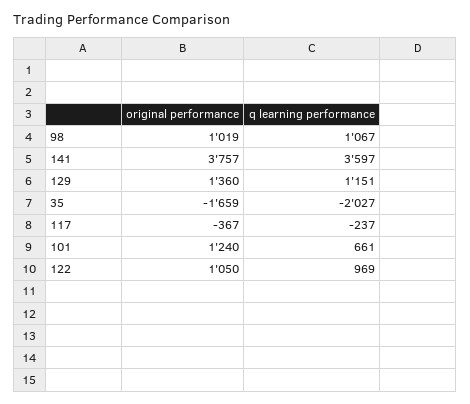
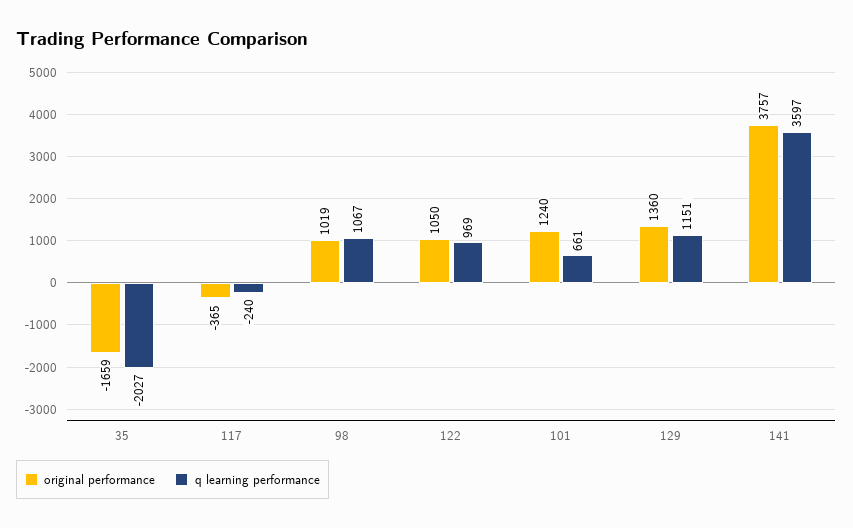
original performance, 117: -367 -> -365
q learning performance, 117: -237 -> -240

